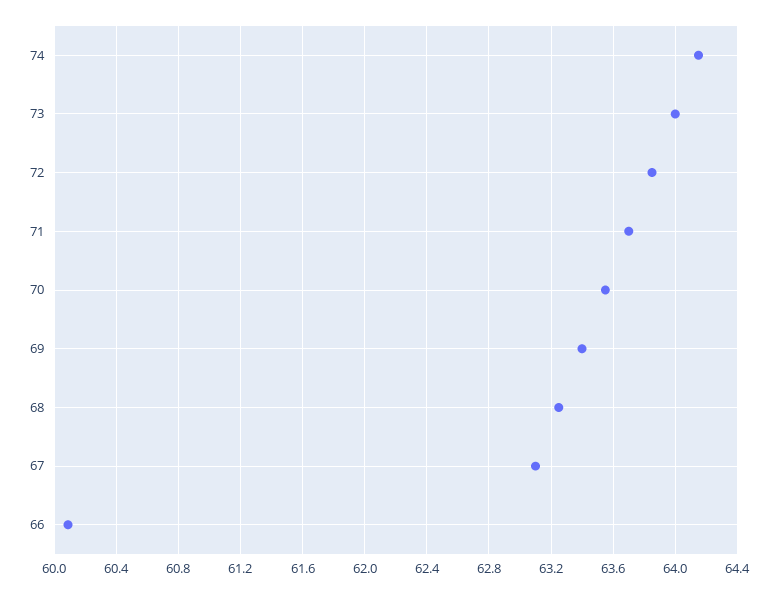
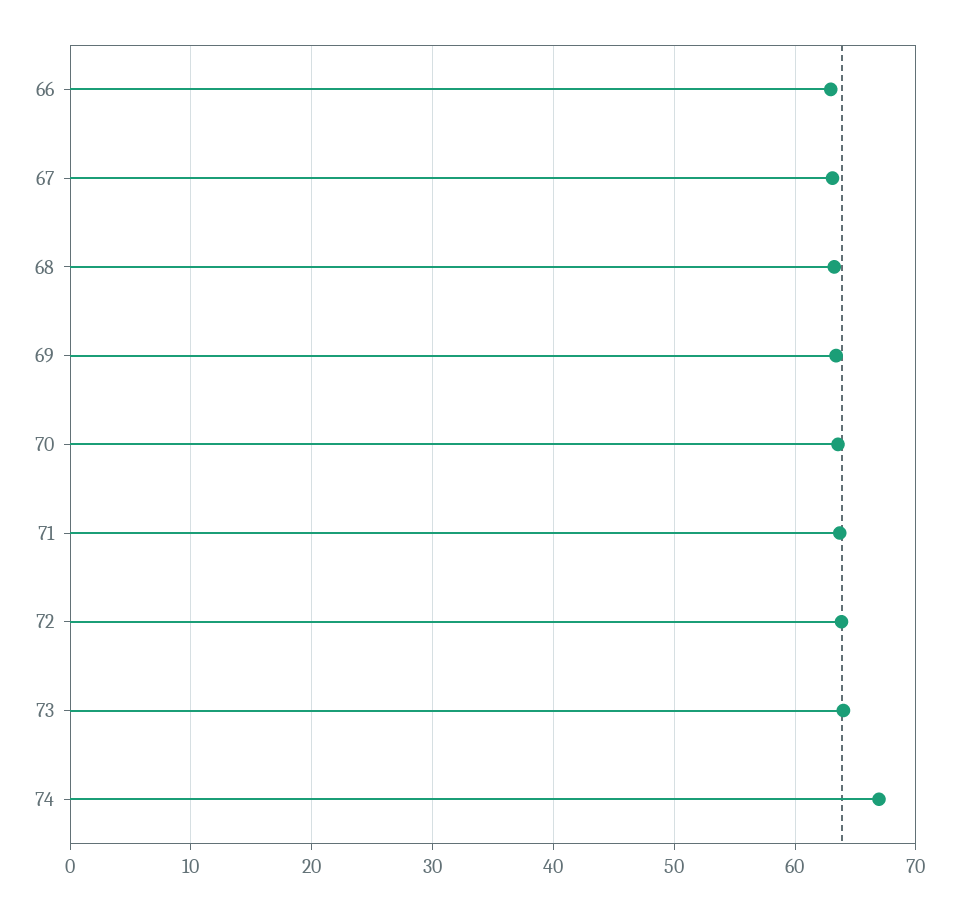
74: 64.15 -> 67
66: 60.1 -> 63

